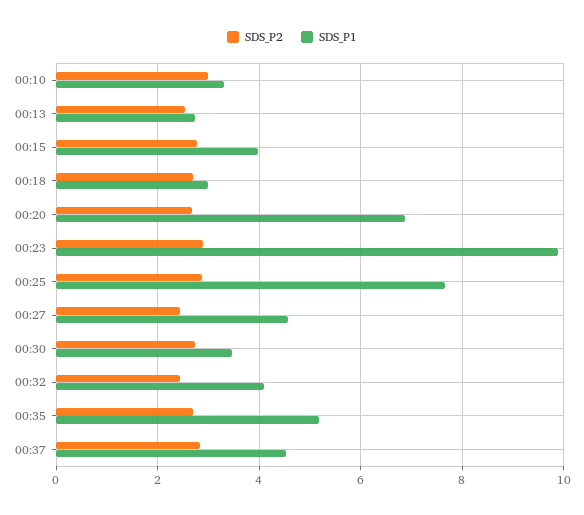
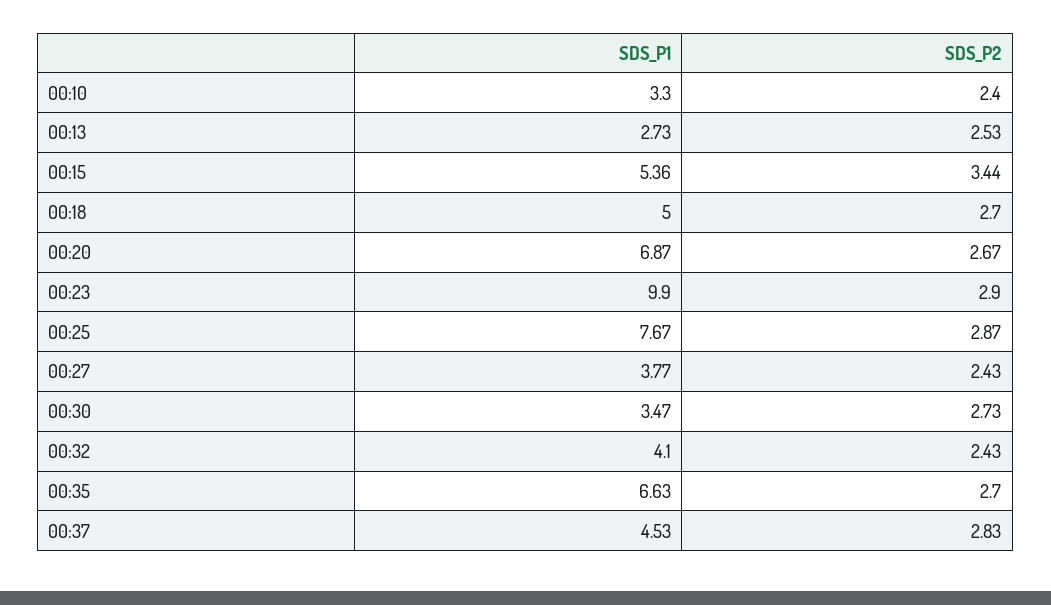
SDS_P2, 00:10: 3 -> 2.4
SDS_P2, 00:15: 2.8 -> 3.44
SDS_P1, 00:15: 4 -> 5.36
SDS_P1, 00:18: 3 -> 5
SDS_P1, 00:27: 4.6 -> 3.77
SDS_P1, 00:35: 5.2 -> 6.63

